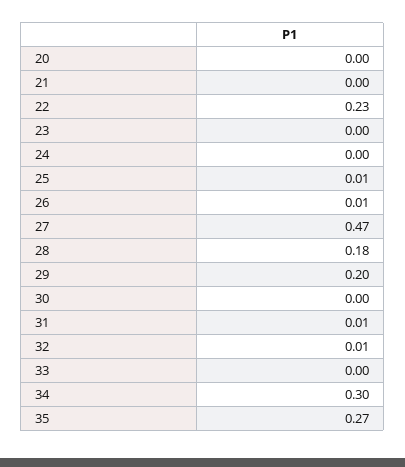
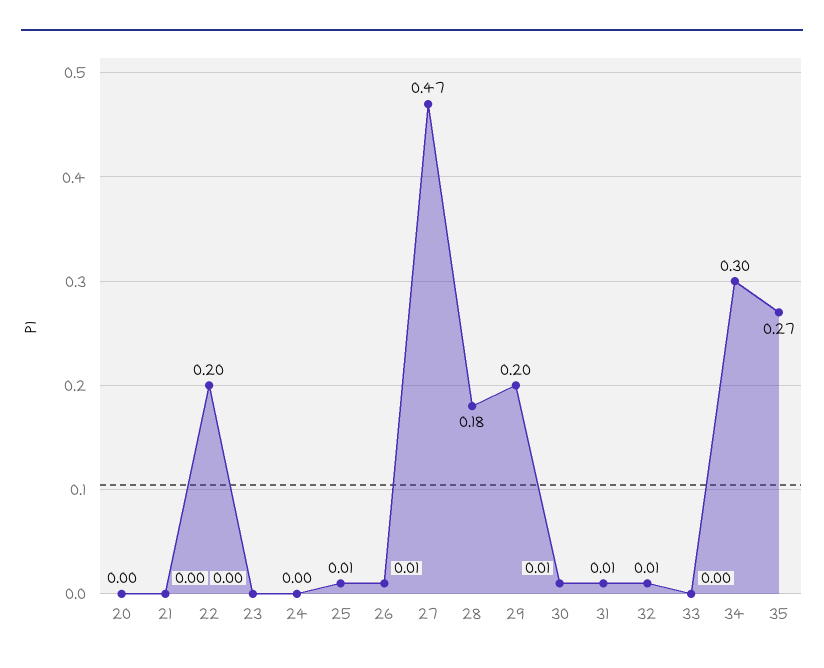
22: 0.23 -> 0.2
30: 0 -> 0.01

